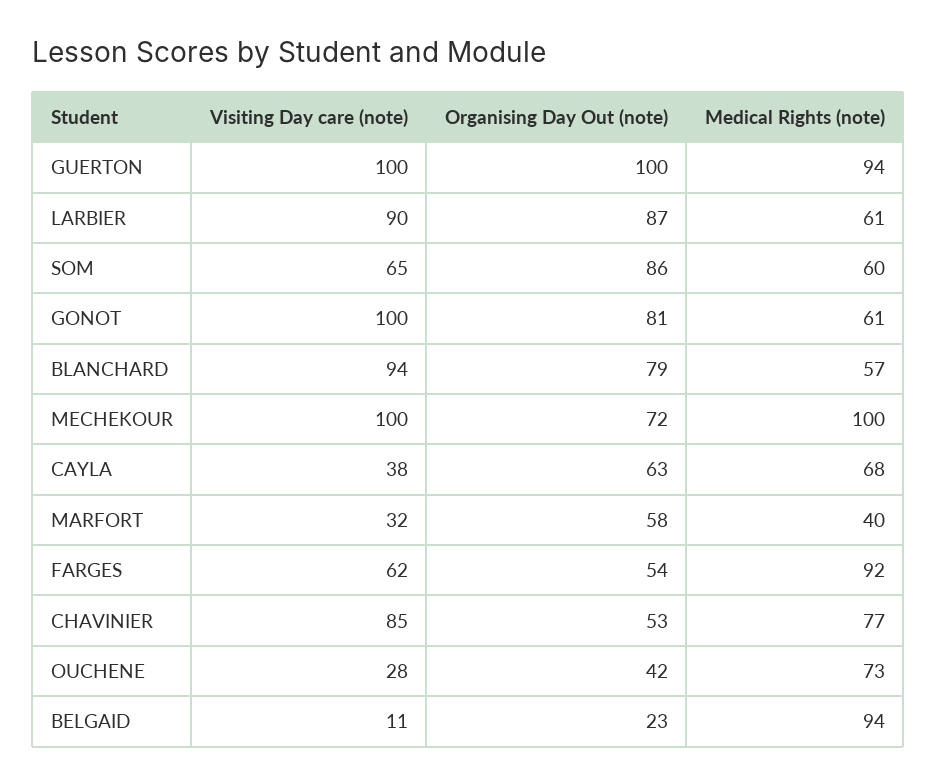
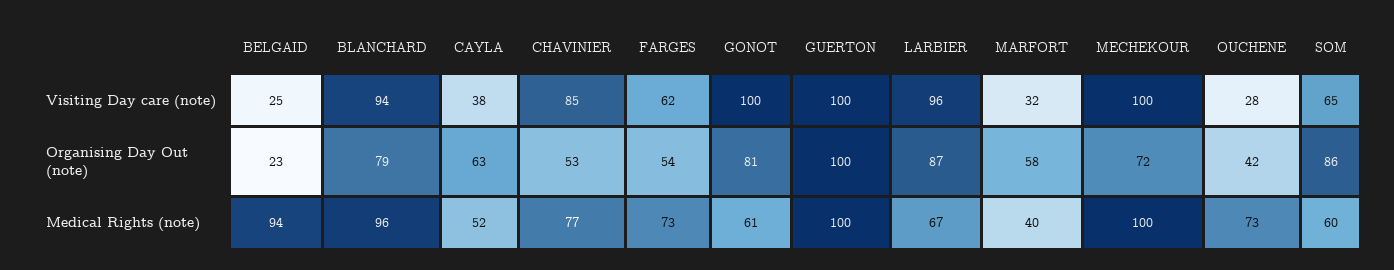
Medical Rights (note), GUERTON: 94 -> 100
Visiting Day care (note), LARBIER: 90 -> 96
Medical Rights (note), LARBIER: 61 -> 67
Medical Rights (note), BLANCHARD: 57 -> 96
Medical Rights (note), CAYLA: 68 -> 52
Medical Rights (note), FARGES: 92 -> 73
Visiting Day care (note), BELGAID: 11 -> 25

